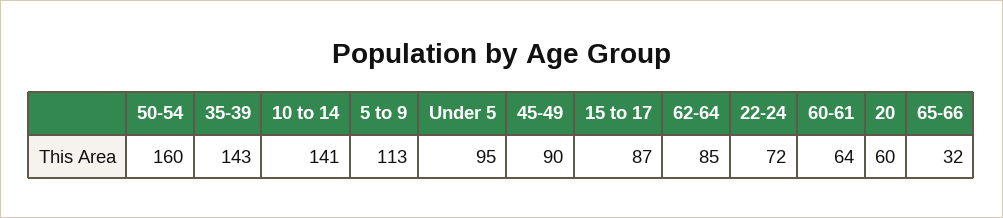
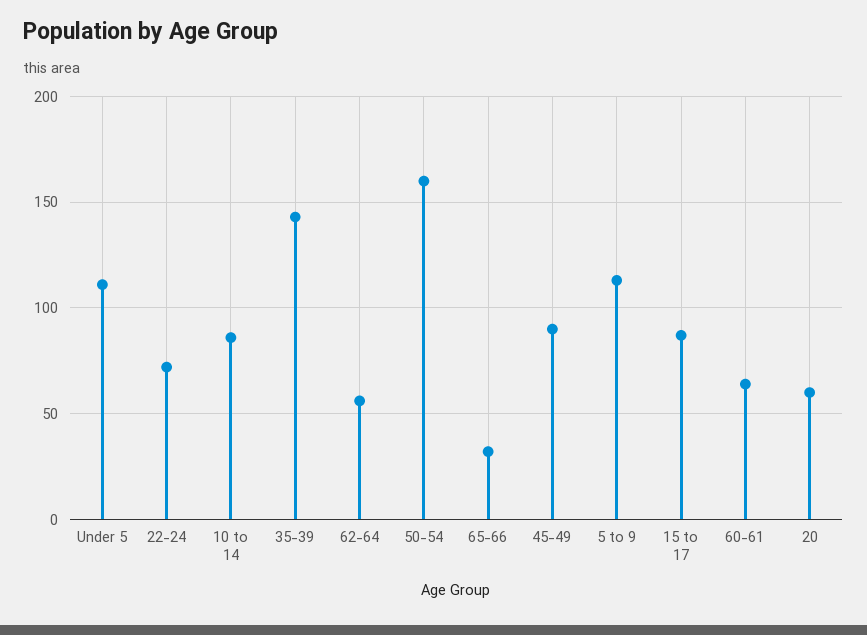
10 to 14: 141 -> 85
Under 5: 95 -> 110
62-64: 85 -> 55

